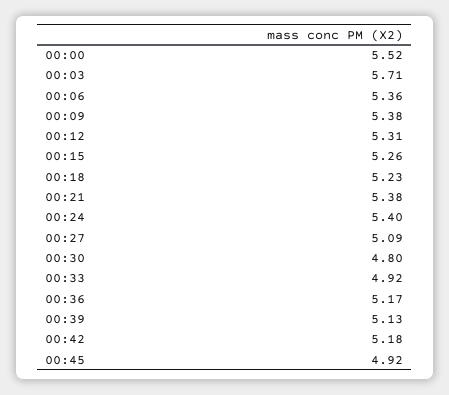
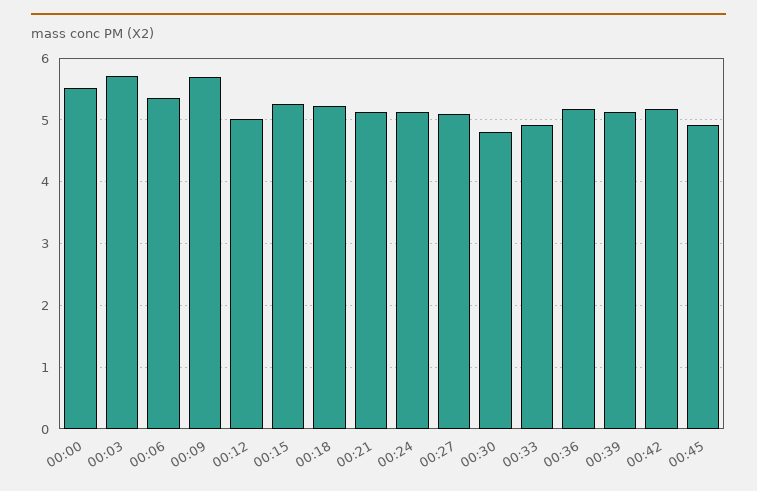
00:09: 5.38 -> 5.7
00:12: 5.31 -> 5
00:21: 5.38 -> 5.1
00:24: 5.4 -> 5.1

